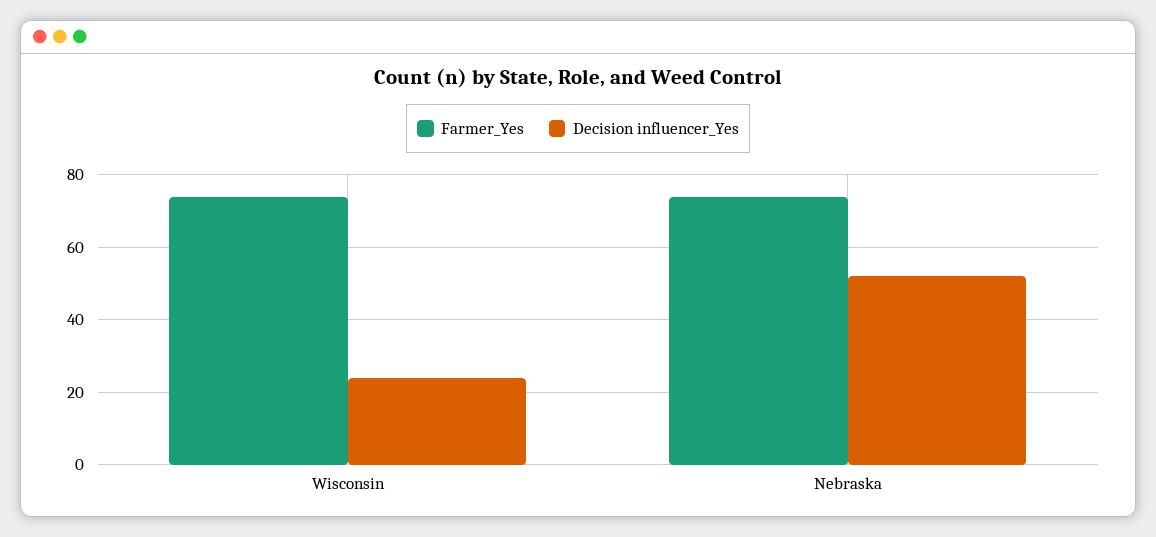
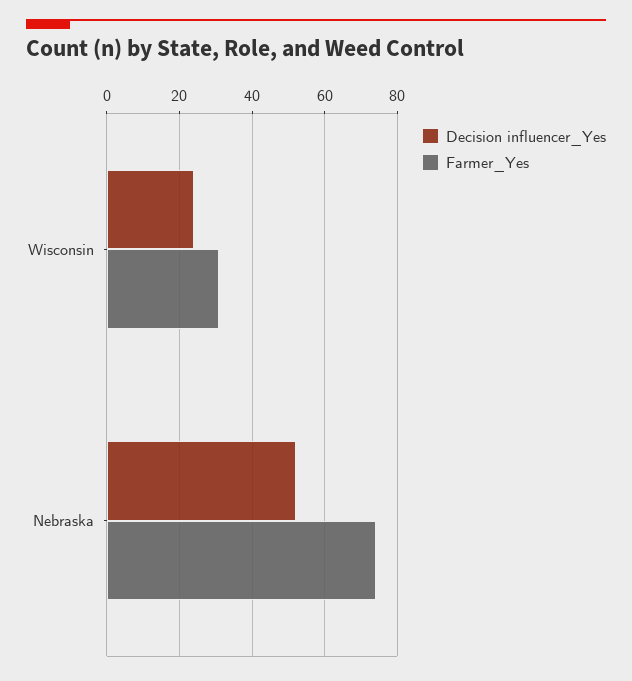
Farmer_Yes, Wisconsin: 75 -> 30

